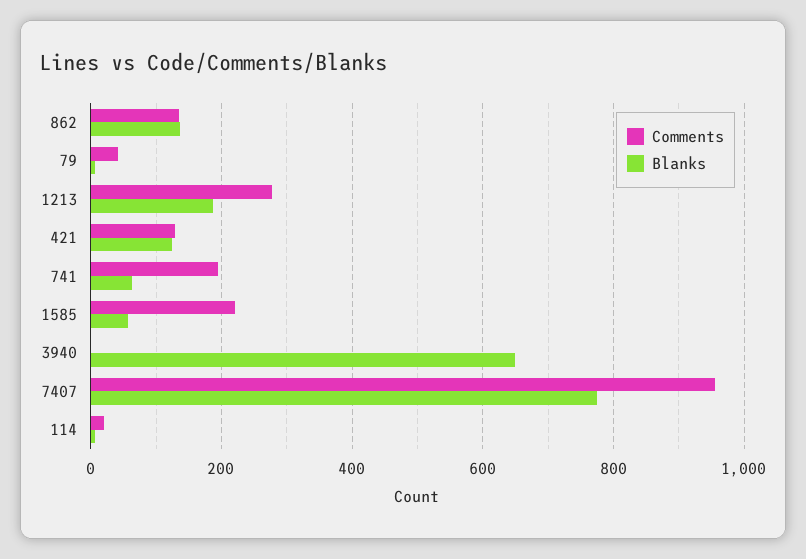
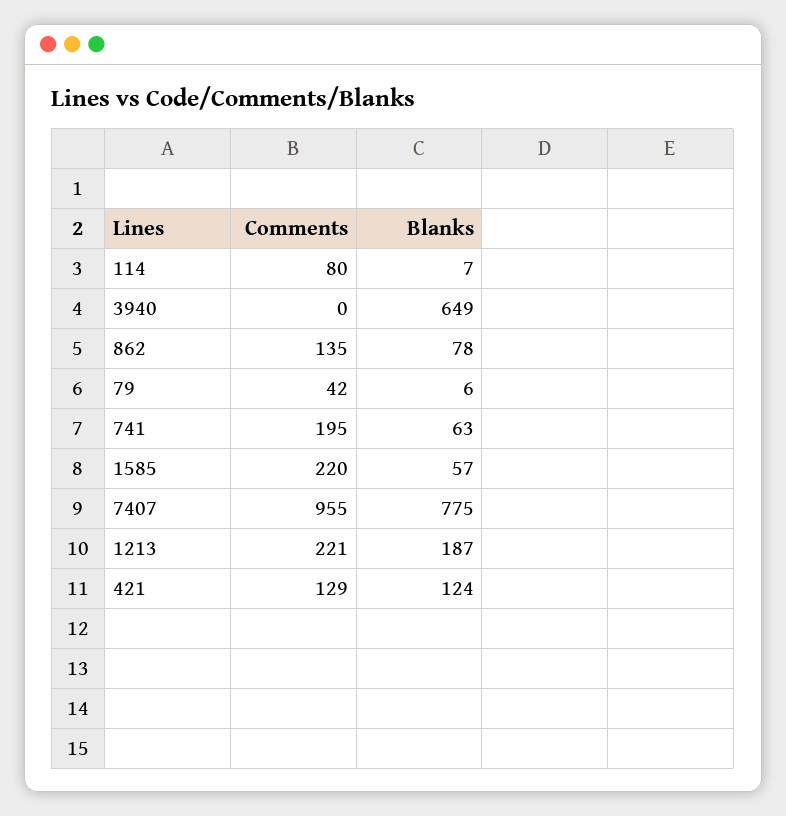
Blanks, 862: 140 -> 78
Comments, 1213: 280 -> 221
Comments, 114: 20 -> 80

